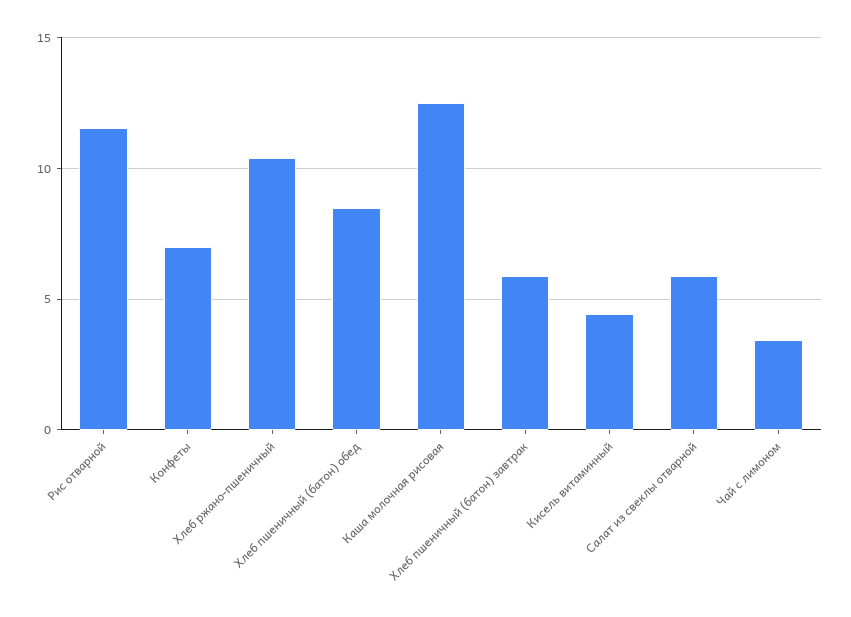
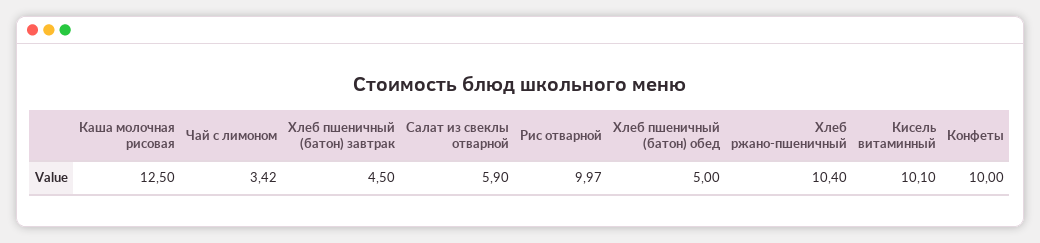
Рис отварной: 11.5 -> 9.97
Конфеты: 7 -> 10
Хлеб пшеничный (батон) обед: 8.5 -> 5
Хлеб пшеничный (батон) завтрак: 6 -> 4.5
Кисель витаминный: 4.5 -> 10.1

